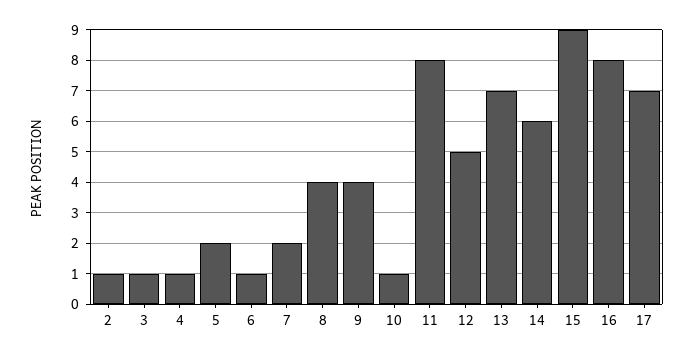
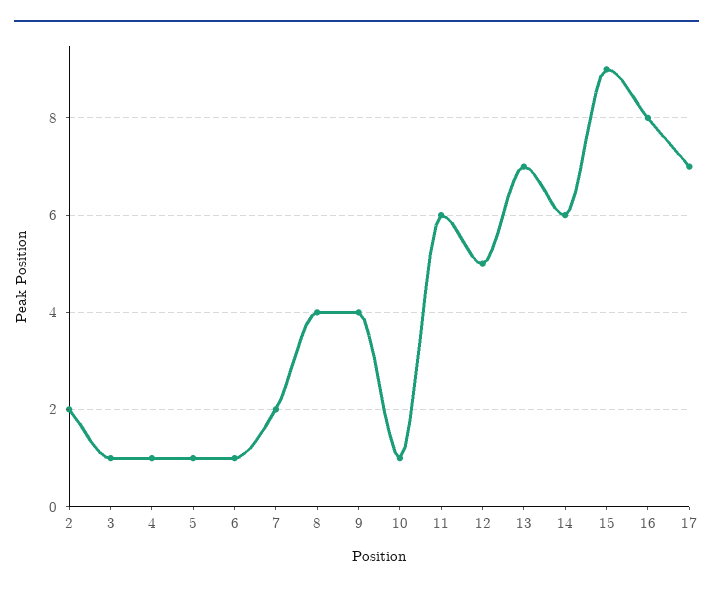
2: 1 -> 2
5: 2 -> 1
11: 8 -> 6

